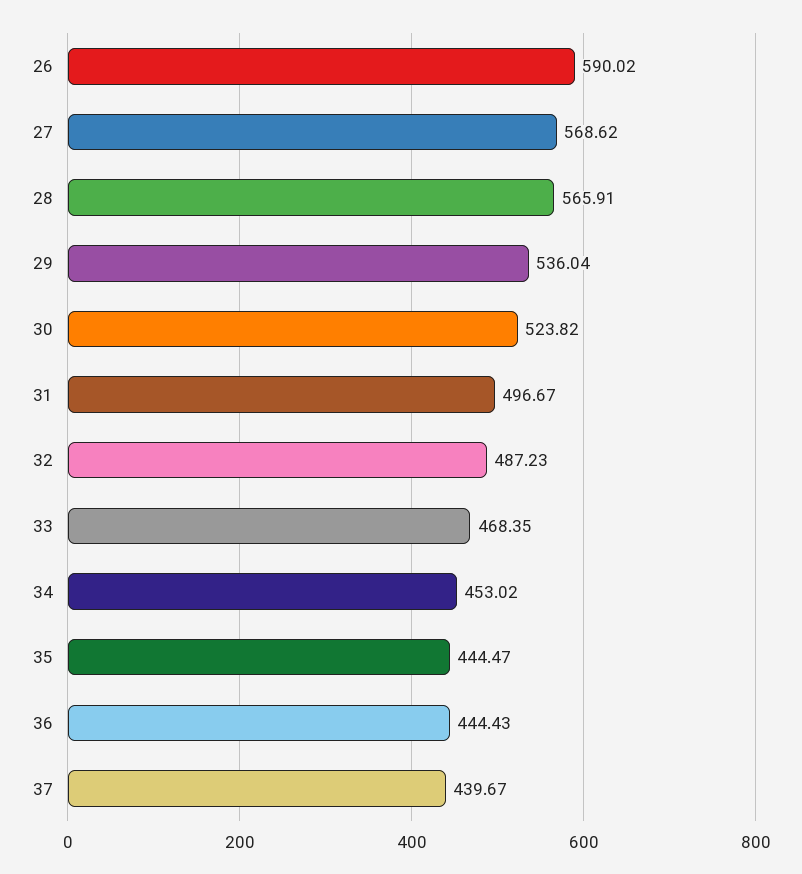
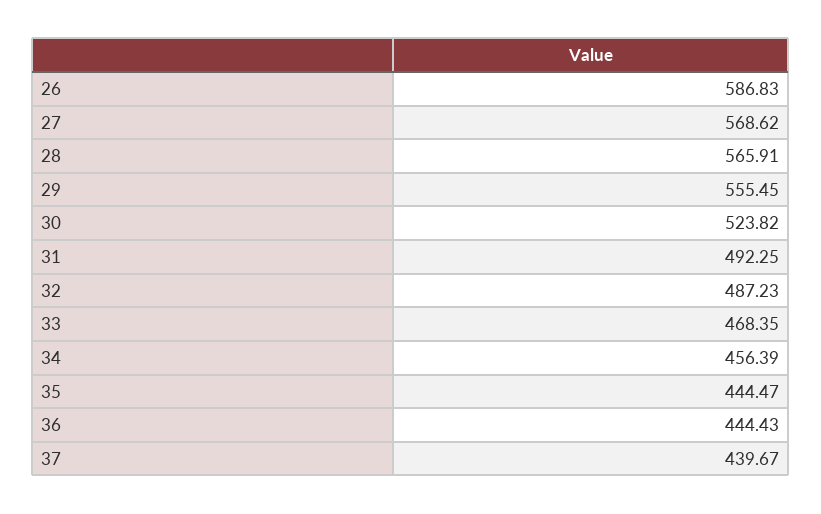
26: 590.02 -> 586.83
29: 536.04 -> 555.45
31: 496.67 -> 492.25
34: 453.02 -> 456.39

